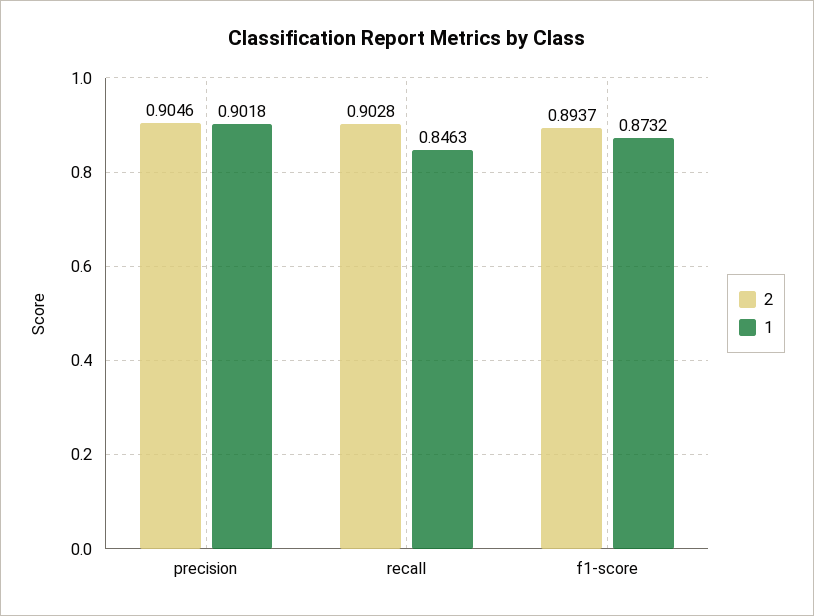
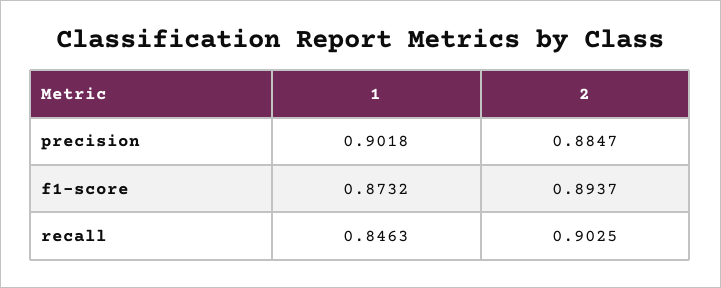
2, precision: 0.9046 -> 0.8847
2, recall: 0.9028 -> 0.9025

